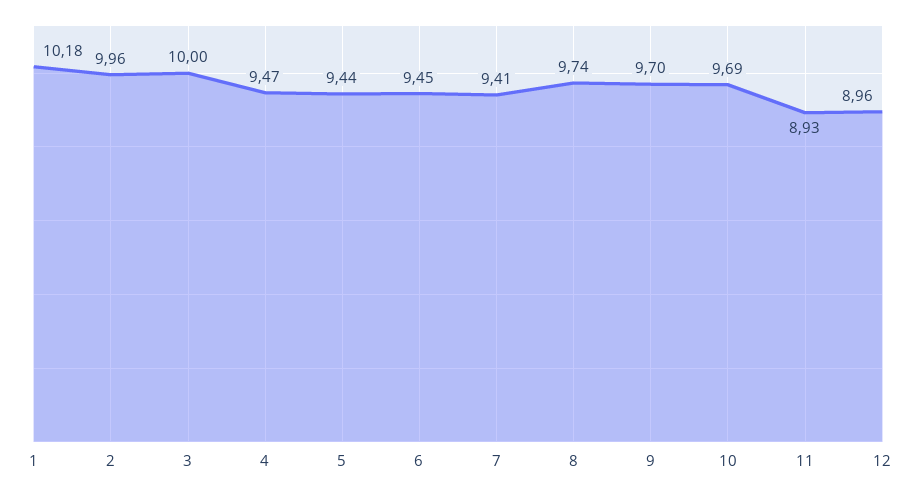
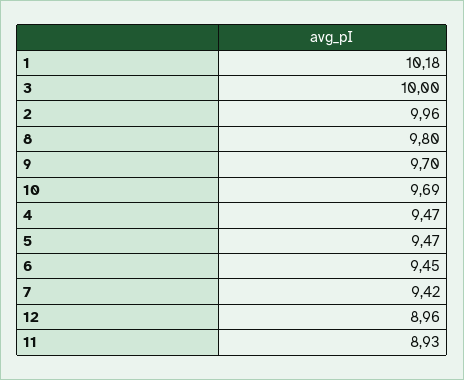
5: 9.44 -> 9.47
7: 9.41 -> 9.42
8: 9.74 -> 9.8

